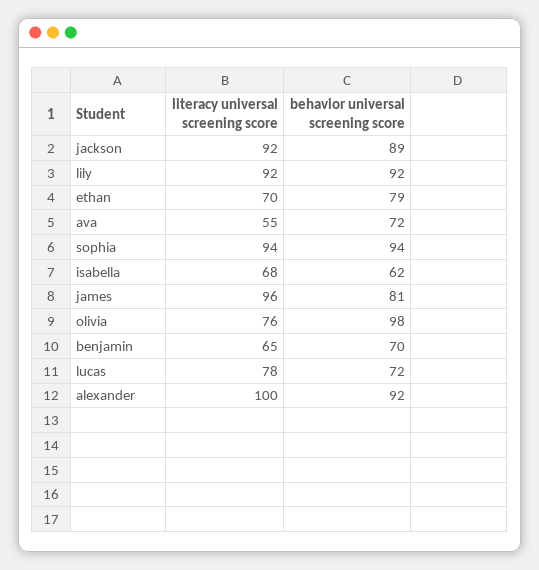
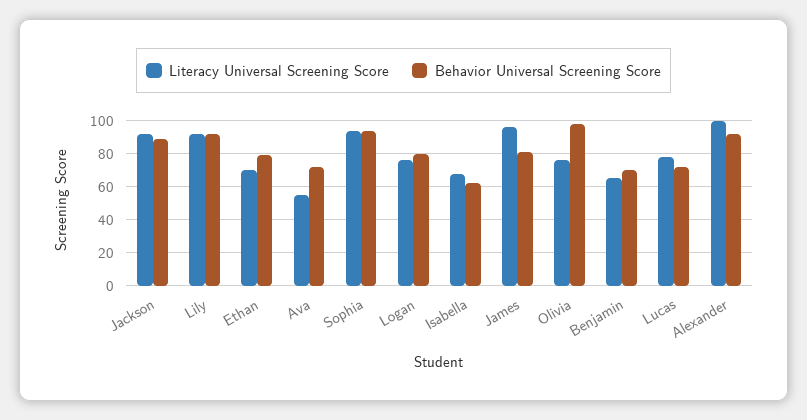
literacy universal screening score, Logan: none -> 75
behavior universal screening score, Logan: none -> 80

